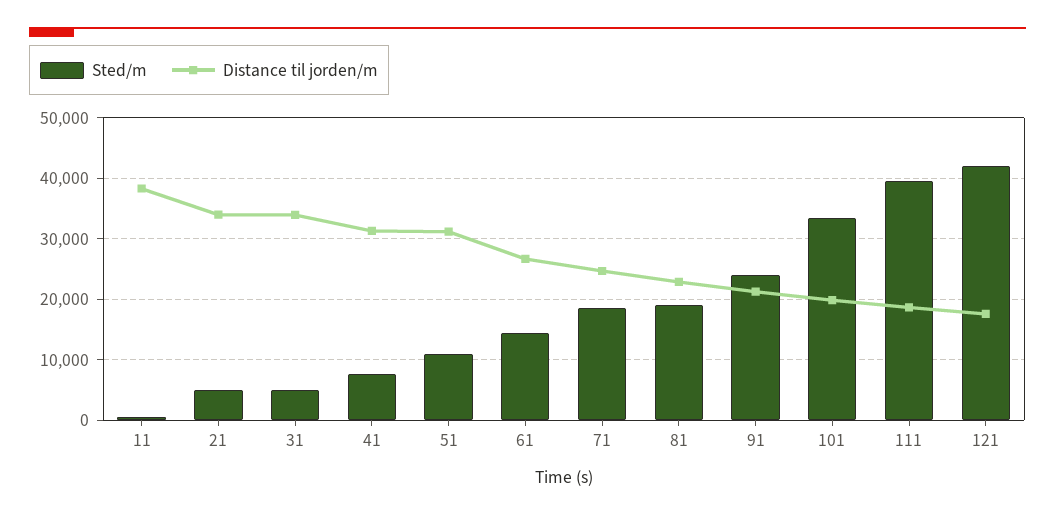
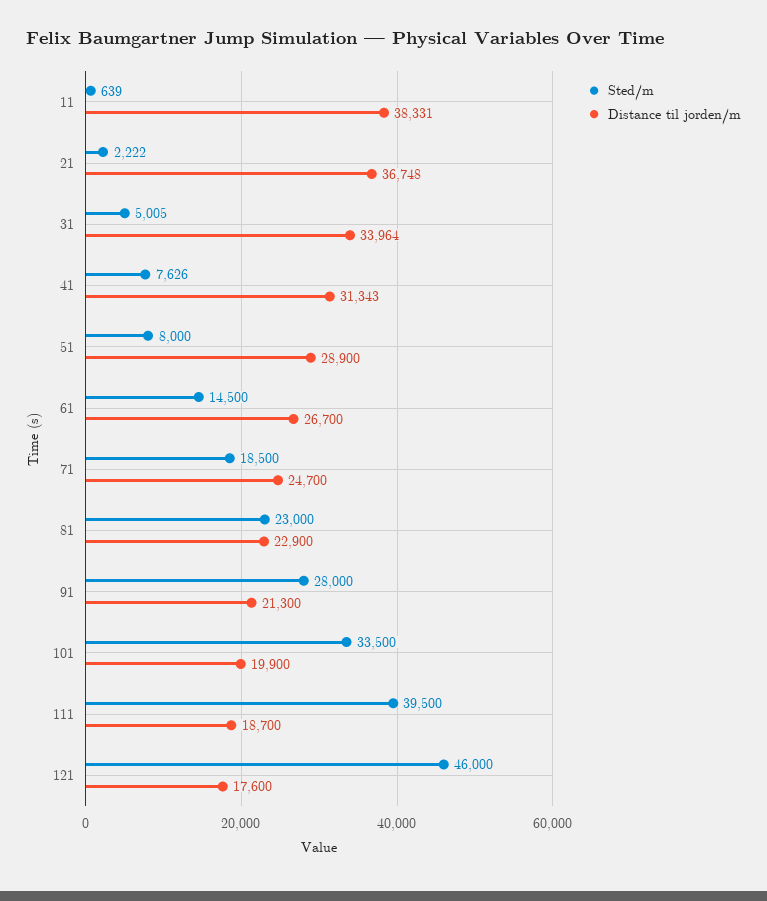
Sted/m, 21: 5000 -> 2222
Distance til jorden/m, 21: 34000 -> 36748
Sted/m, 51: 11000 -> 8000
Distance til jorden/m, 51: 31000 -> 28900
Sted/m, 81: 19000 -> 23000
Sted/m, 91: 24000 -> 28000
Sted/m, 121: 42000 -> 46000

